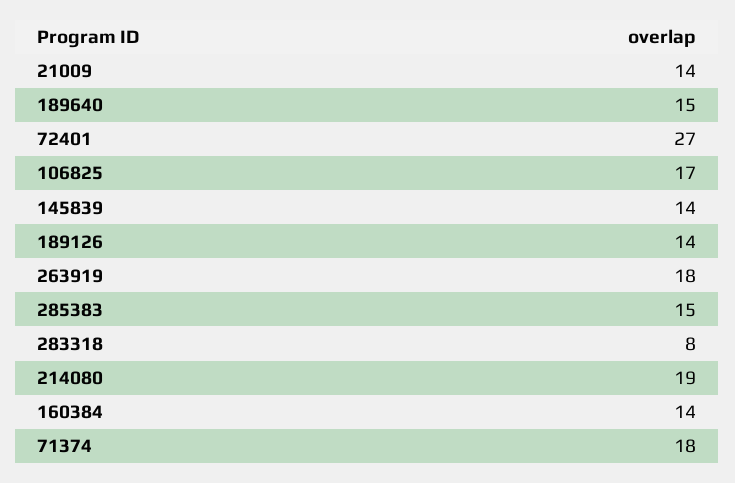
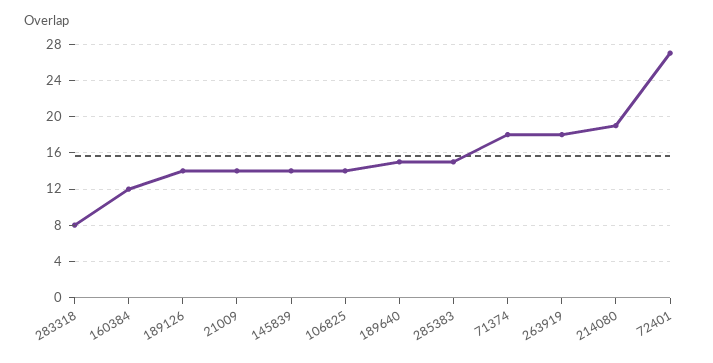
106825: 17 -> 14
160384: 14 -> 12

